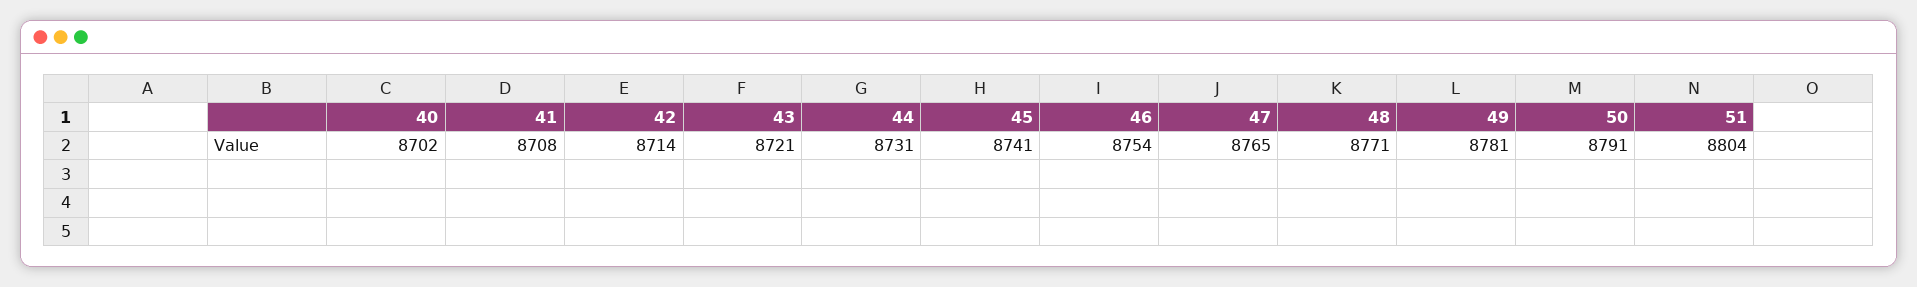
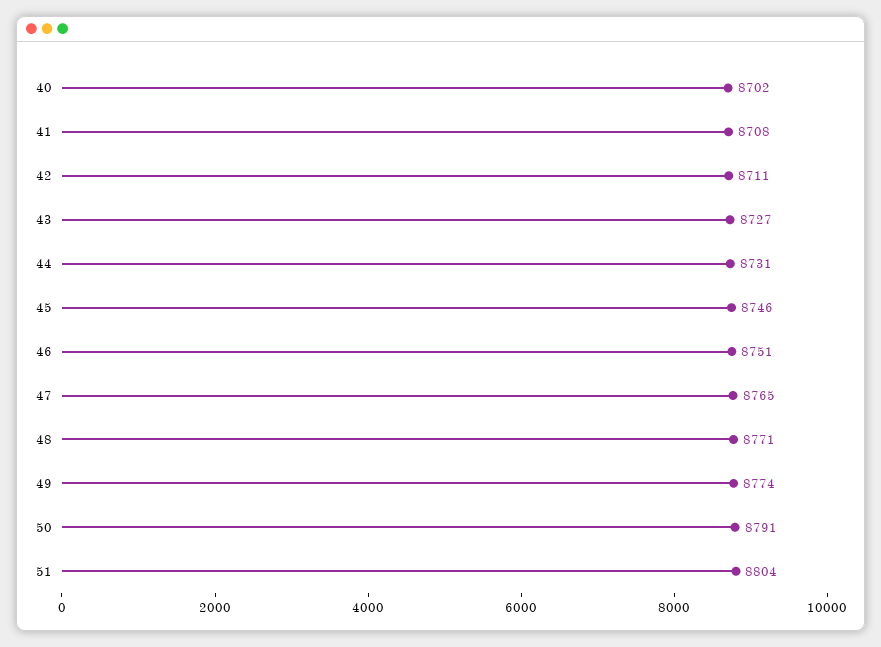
42: 8714 -> 8711
43: 8721 -> 8727
45: 8741 -> 8746
46: 8754 -> 8751
49: 8781 -> 8774

